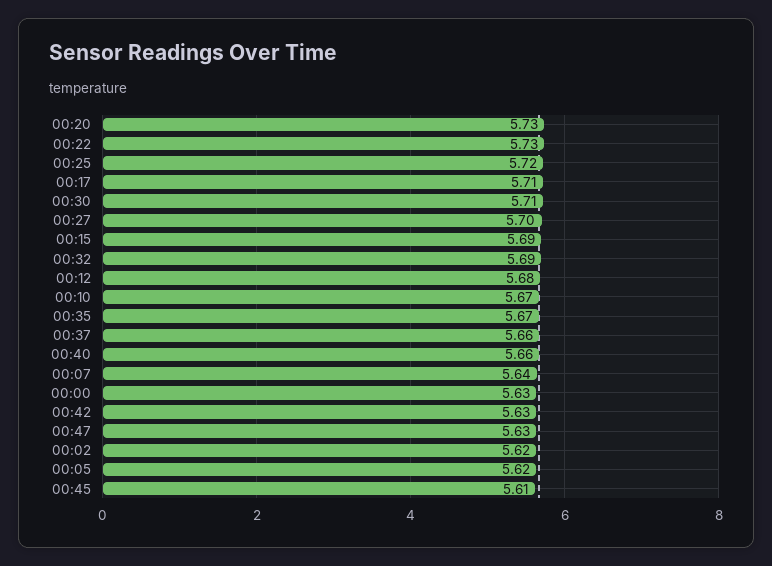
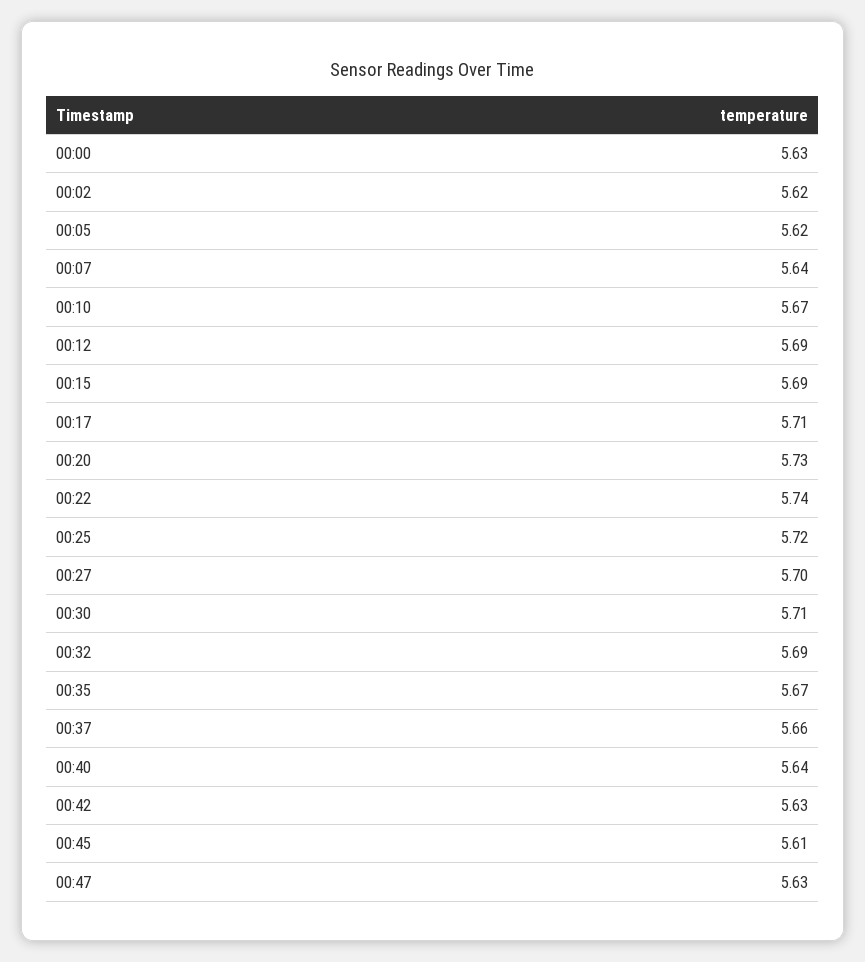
00:22: 5.73 -> 5.74
00:12: 5.68 -> 5.69
00:40: 5.66 -> 5.64

